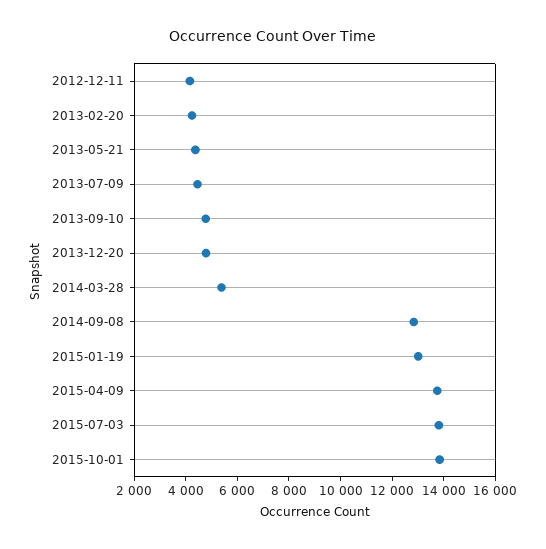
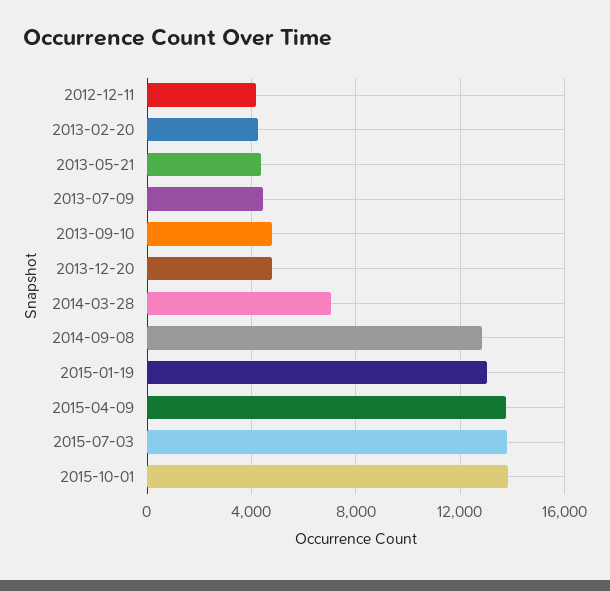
2014-03-28: 5500 -> 7000

